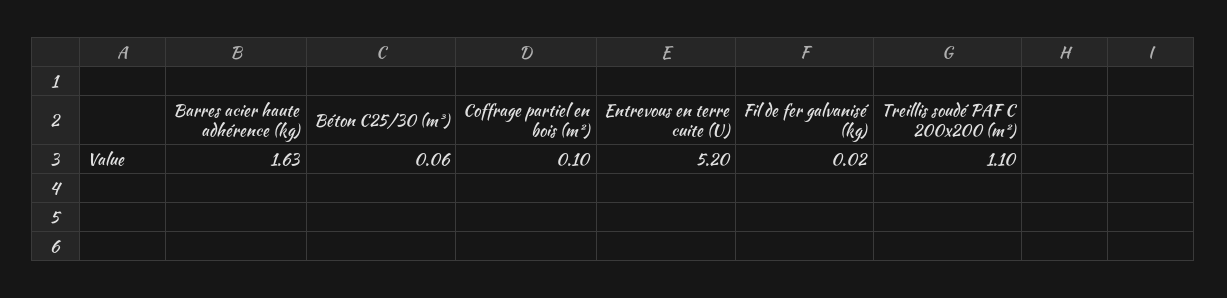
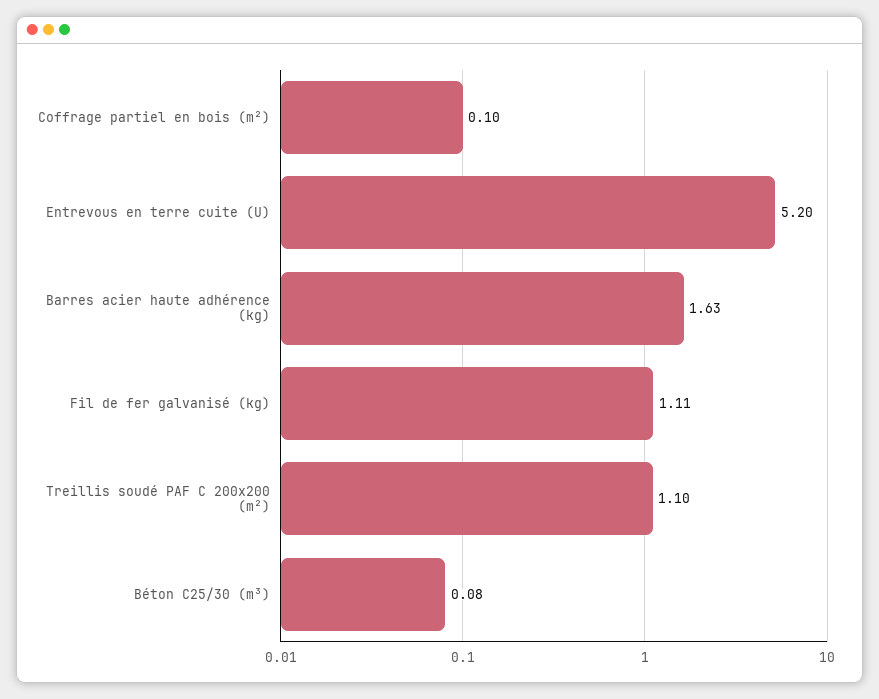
Béton C25/30 (m³): 0.06 -> 0.08
Fil de fer galvanisé (kg): 0.02 -> 1.11

